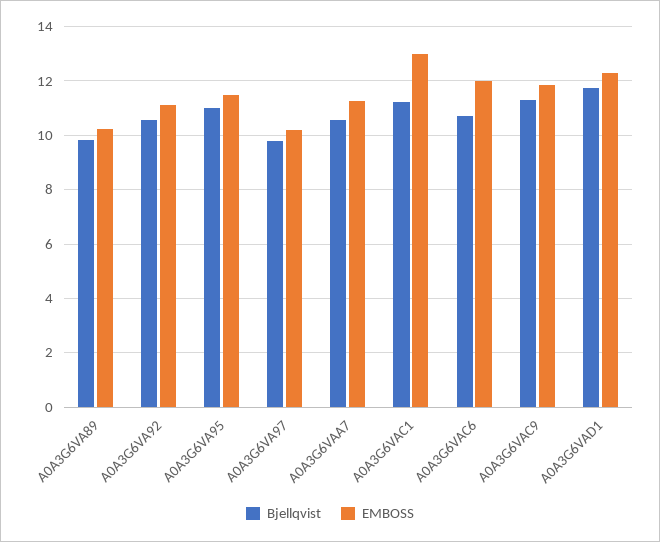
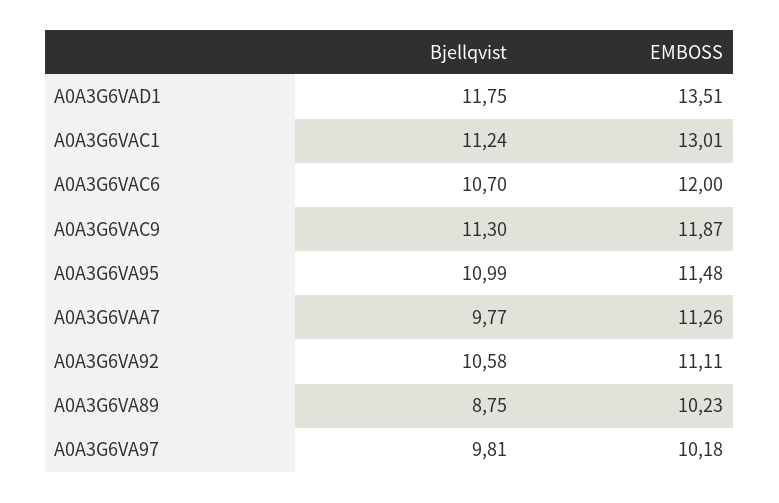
Bjellqvist, A0A3G6VA89: 9.75 -> 8.75
Bjellqvist, A0A3G6VAA7: 10.5 -> 9.77
EMBOSS, A0A3G6VAD1: 12.25 -> 13.51

